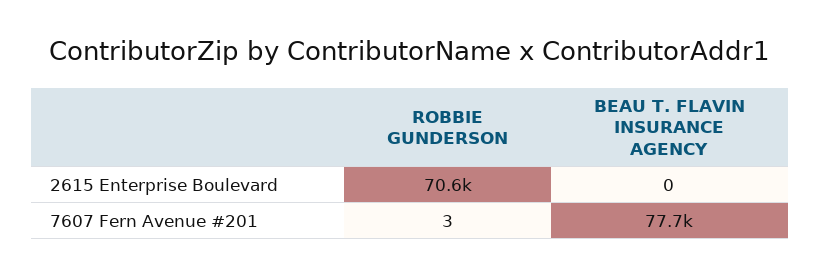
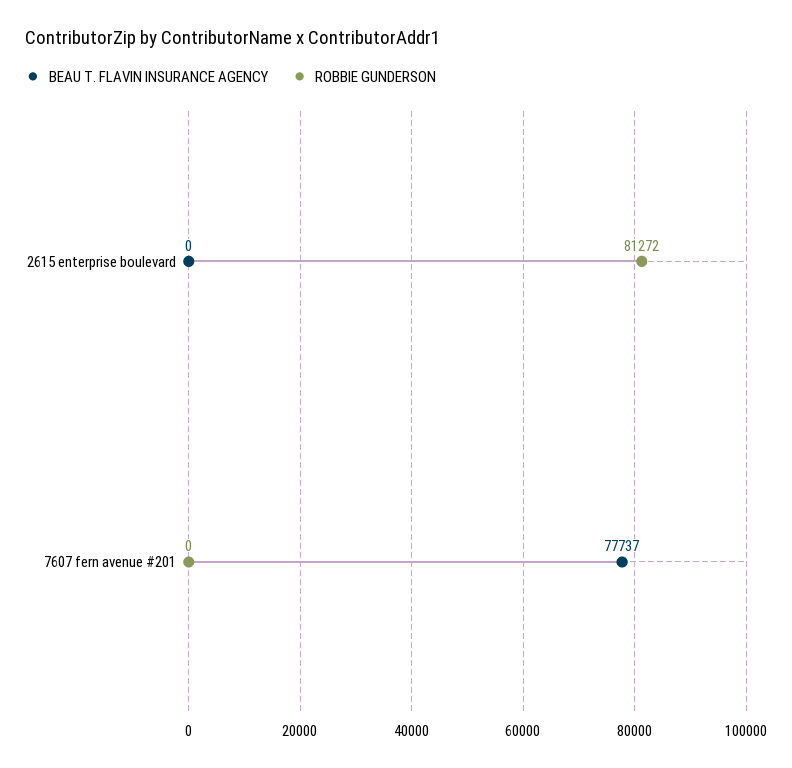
ROBBIE GUNDERSON, 2615 Enterprise Boulevard: 70600 -> 81272
ROBBIE GUNDERSON, 7607 Fern Avenue #201: 3 -> 0

